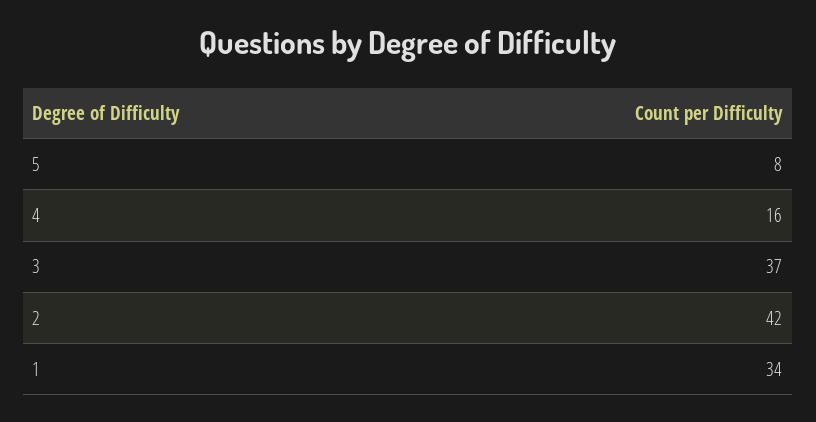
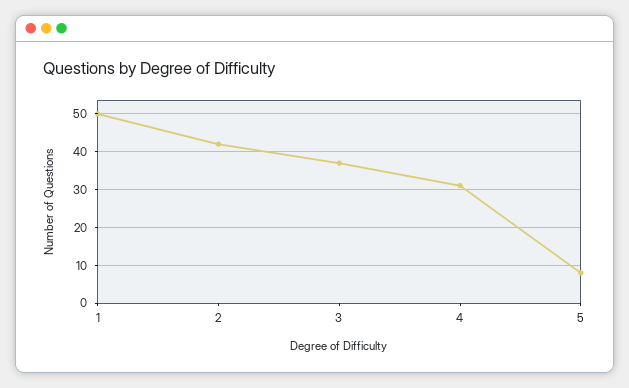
4: 16 -> 30
1: 34 -> 50

